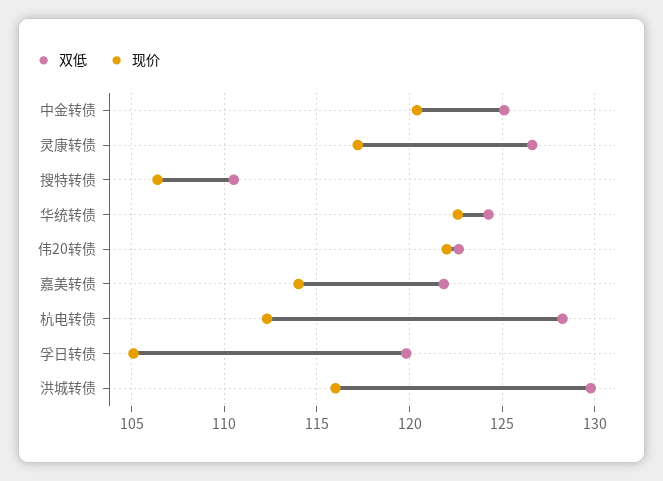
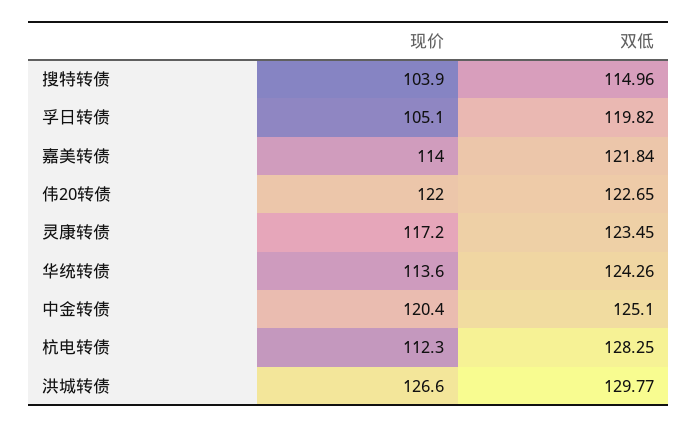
双低, 灵康转债: 126.5 -> 123.45
双低, 搜特转债: 110.5 -> 114.96
现价, 搜特转债: 106.5 -> 103.9
现价, 华统转债: 122.5 -> 113.6
现价, 洪城转债: 116 -> 126.6

